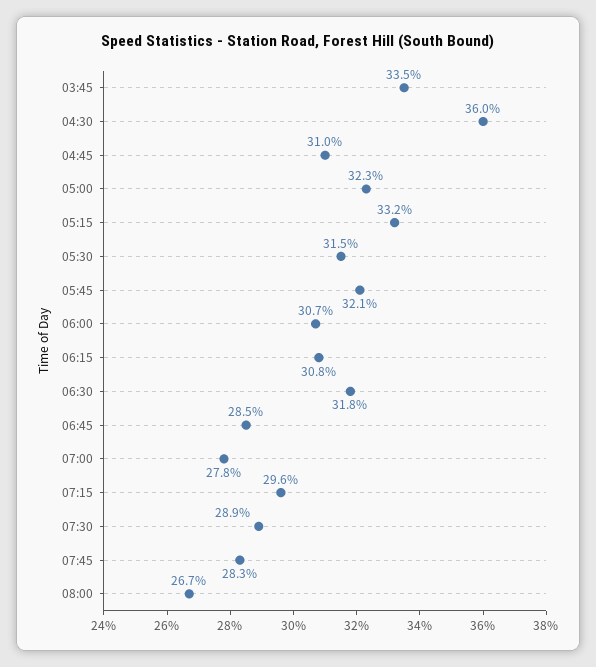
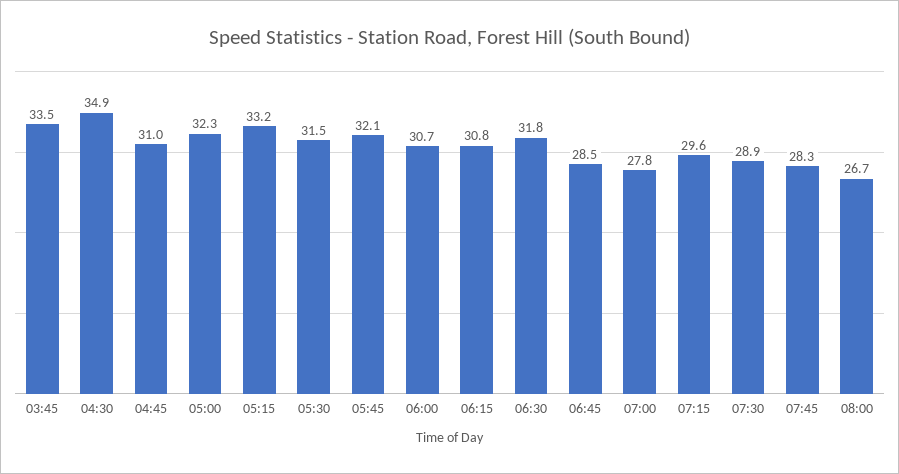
04:30: 36 -> 34.9

